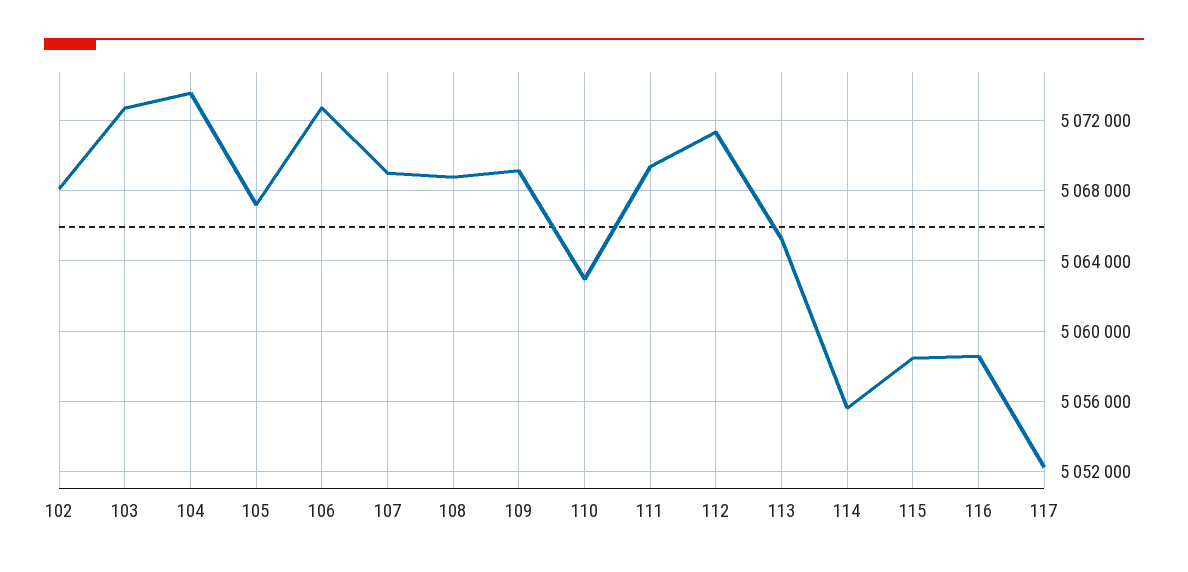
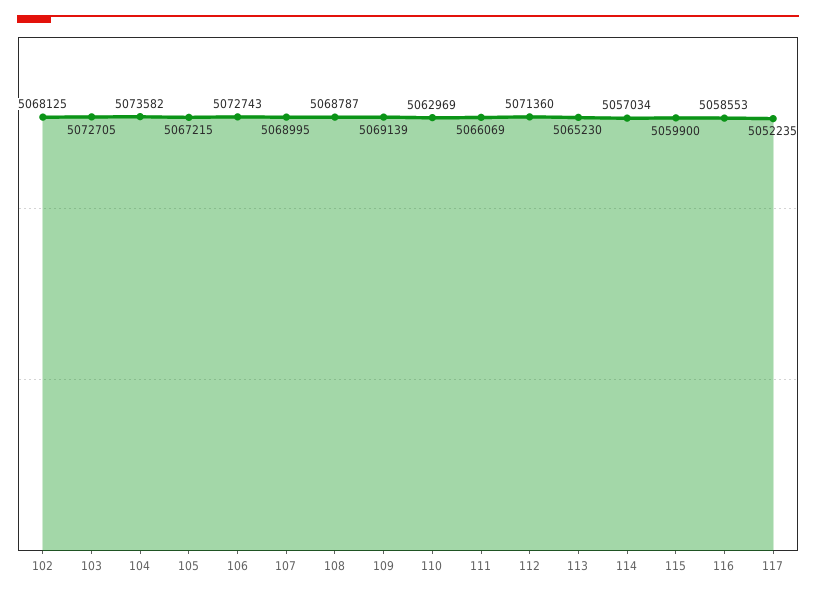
111: 5069500 -> 5066069
114: 5055500 -> 5057034
115: 5058500 -> 5059900

